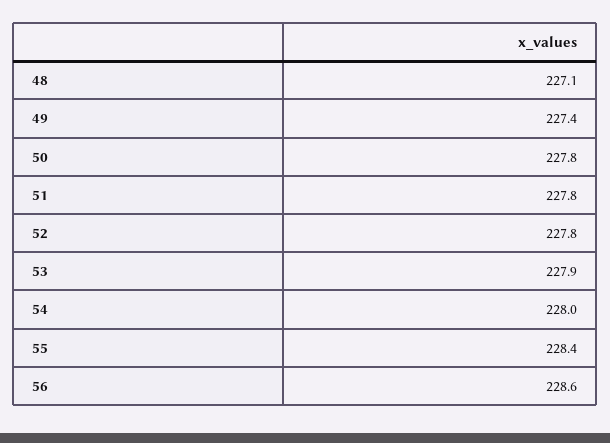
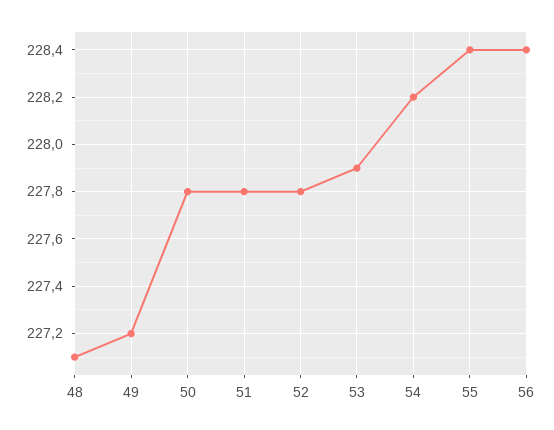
49: 227.4 -> 227.2
54: 228 -> 228.2
56: 228.6 -> 228.4

